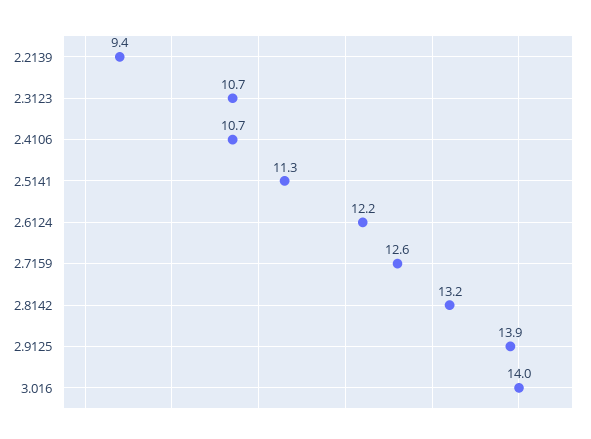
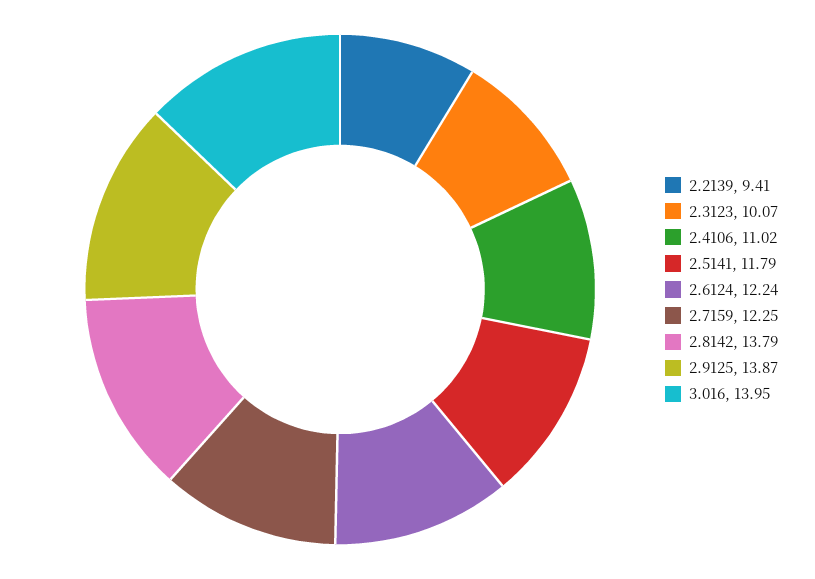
2.3123: 10.7 -> 10.07
2.4106: 10.7 -> 11.02
2.5141: 11.3 -> 11.79
2.7159: 12.6 -> 12.25
2.8142: 13.2 -> 13.79

